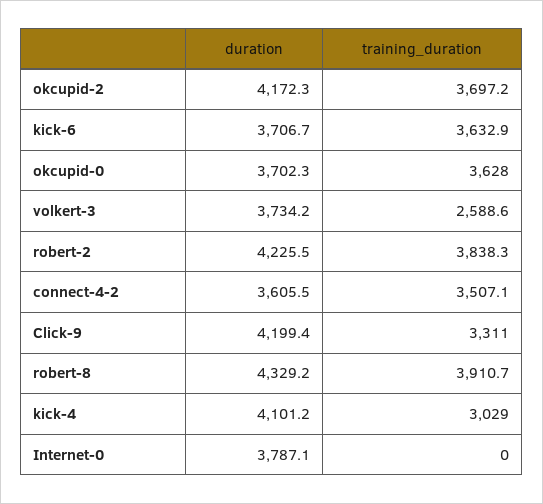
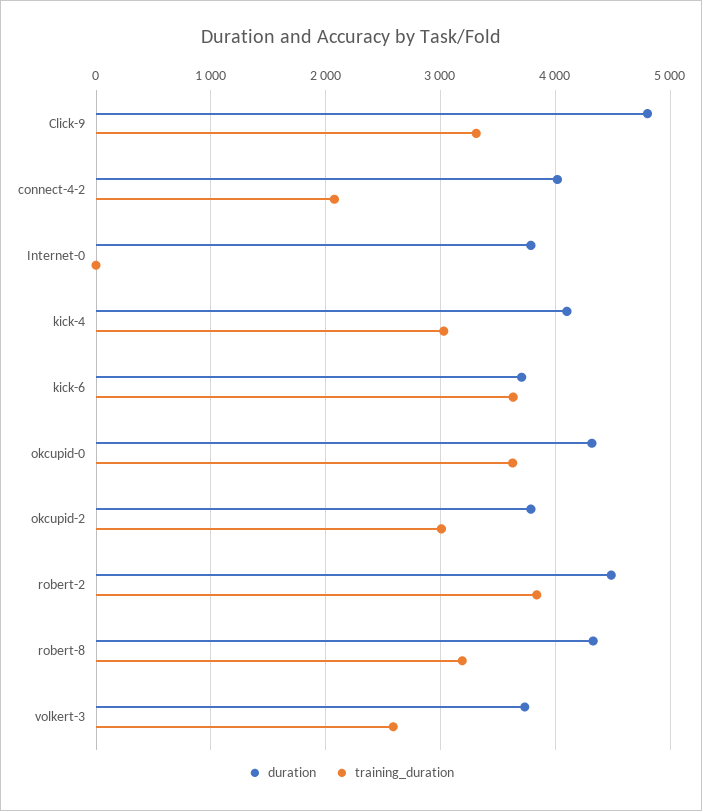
duration, okcupid-2: 4172.3 -> 3800
training_duration, okcupid-2: 3697.2 -> 3000
duration, okcupid-0: 3702.3 -> 4300
duration, robert-2: 4225.5 -> 4500
duration, connect-4-2: 3605.5 -> 4000
training_duration, connect-4-2: 3507.1 -> 2100
duration, Click-9: 4199.4 -> 4800
training_duration, robert-8: 3910.7 -> 3200

